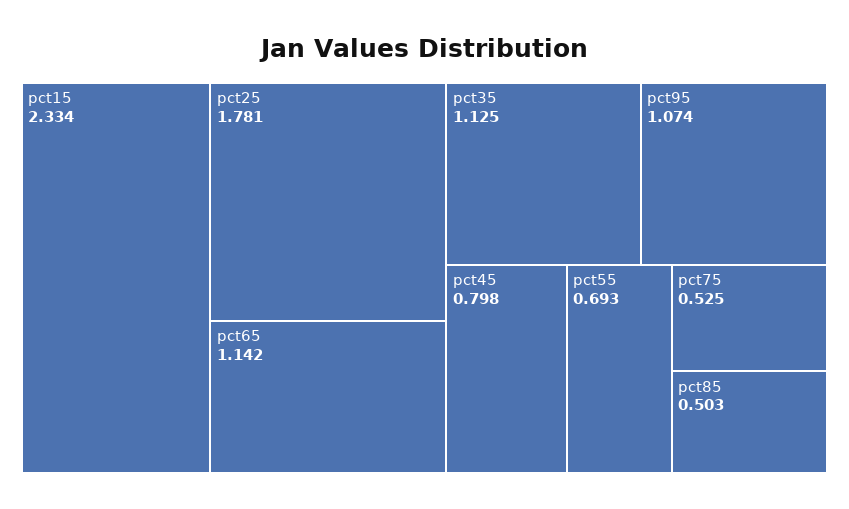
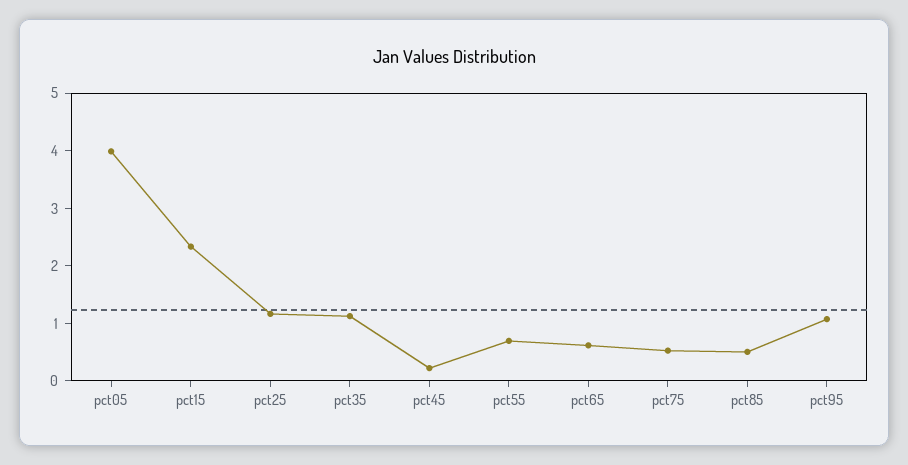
pct25: 1.781 -> 1.2
pct65: 1.142 -> 0.6
pct45: 0.798 -> 0.2
pct05: none -> 4

